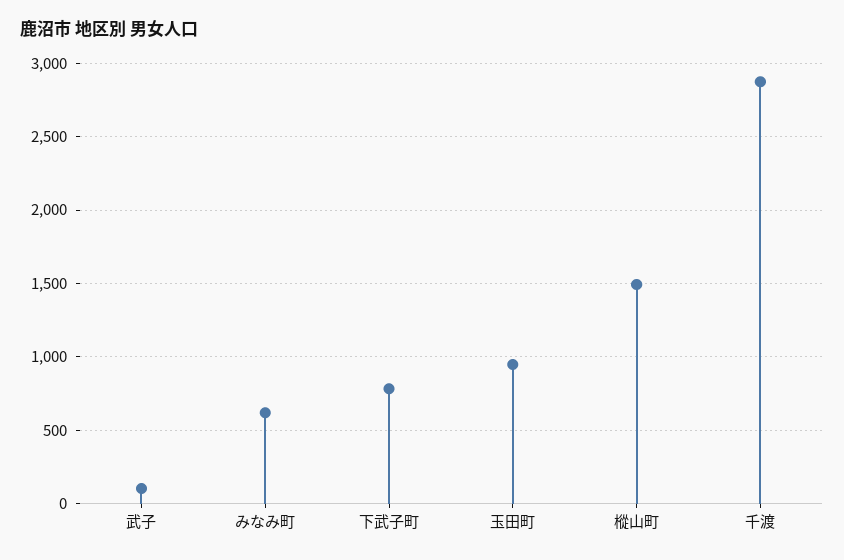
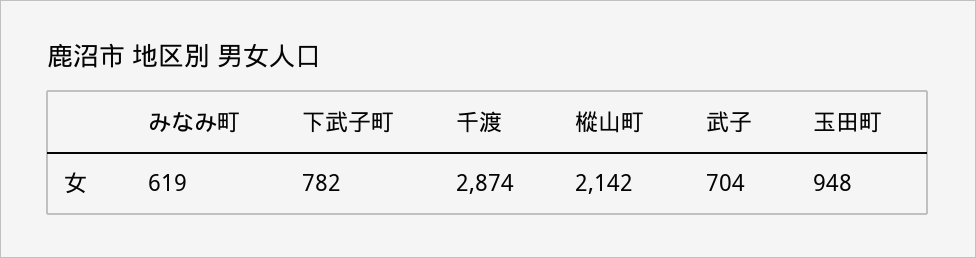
武子: 100 -> 704
樅山町: 1500 -> 2142

